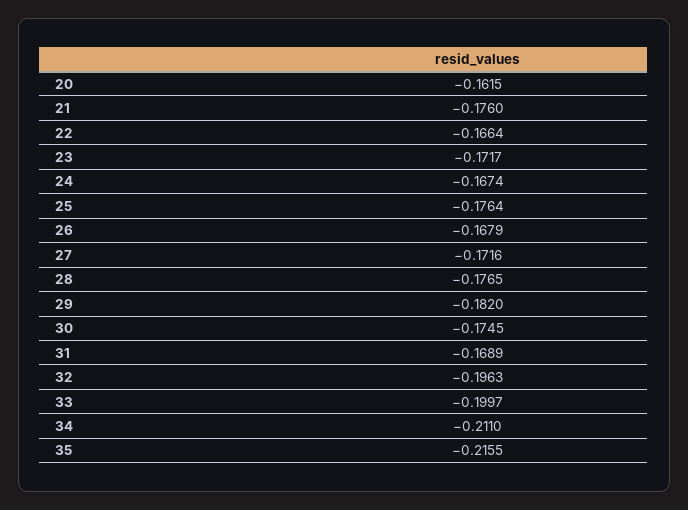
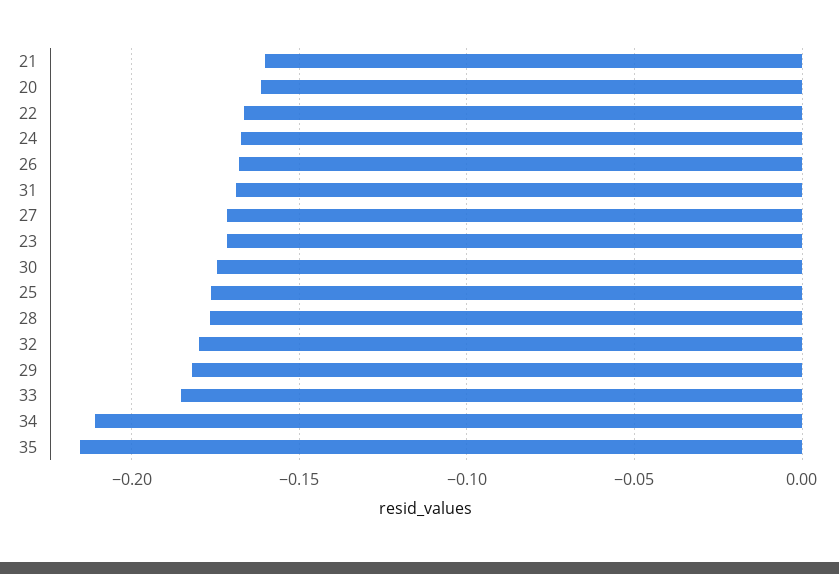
21: -0.176 -> -0.16
32: -0.1963 -> -0.18
33: -0.1997 -> -0.185

